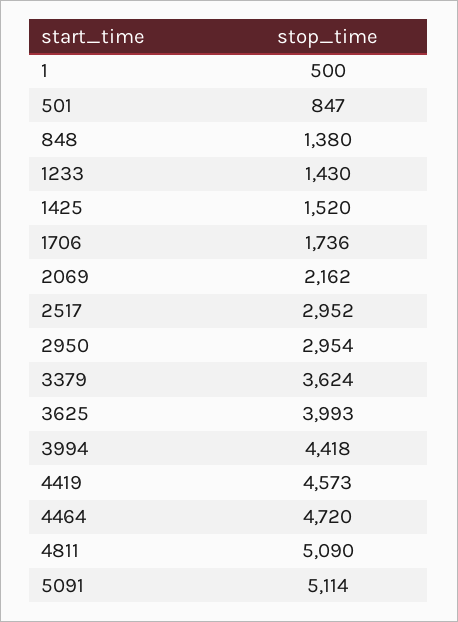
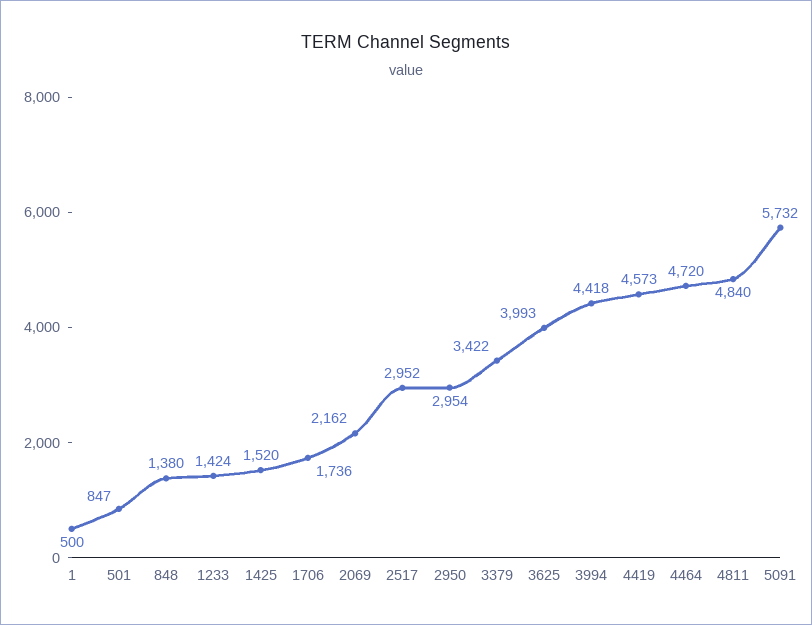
1233: 1430 -> 1424
3379: 3624 -> 3422
4811: 5090 -> 4840
5091: 5114 -> 5732

